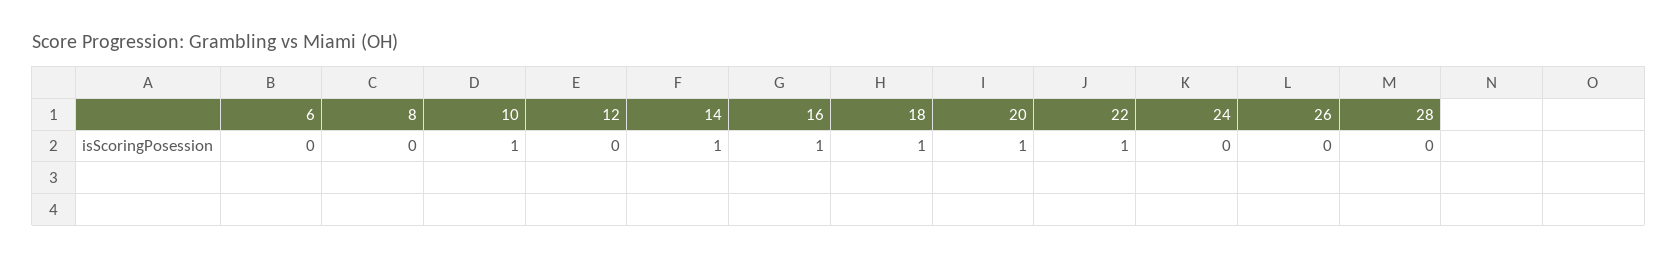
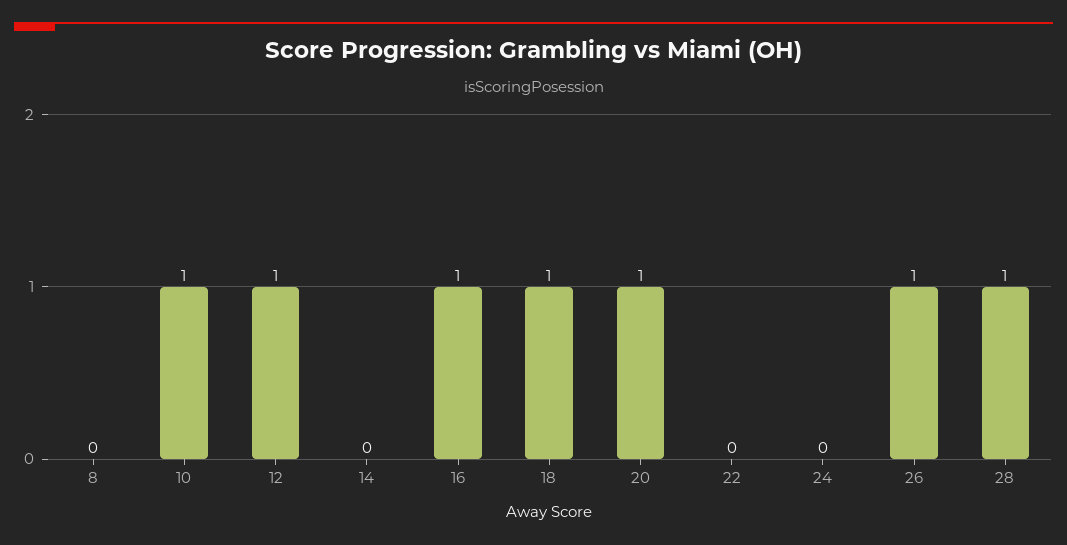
6: 0 -> none
12: 0 -> 1
14: 1 -> 0
22: 1 -> 0
26: 0 -> 1
28: 0 -> 1

